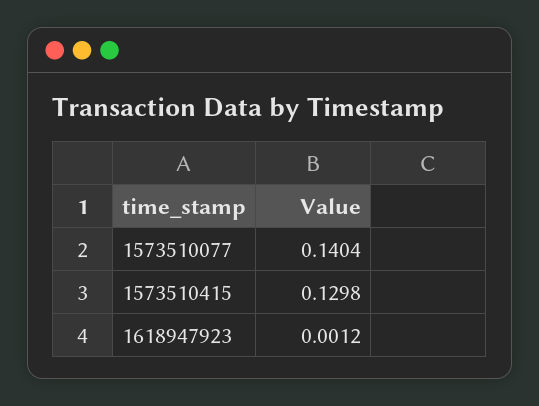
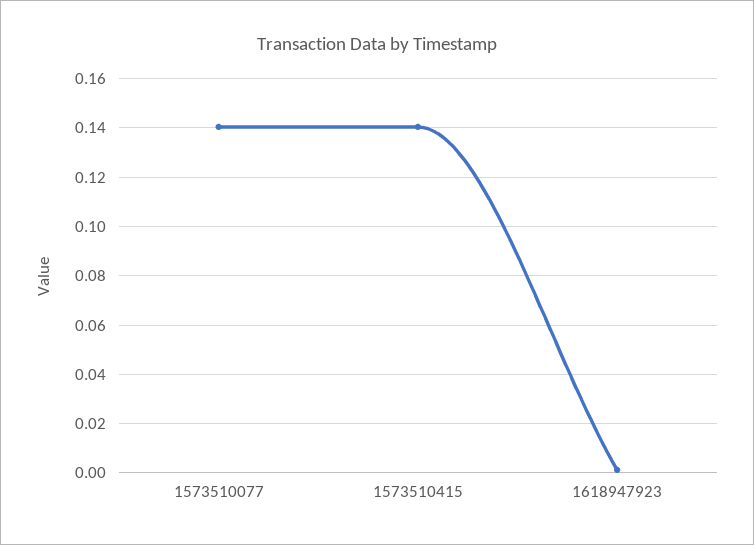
1573510415: 0.1298 -> 0.14

